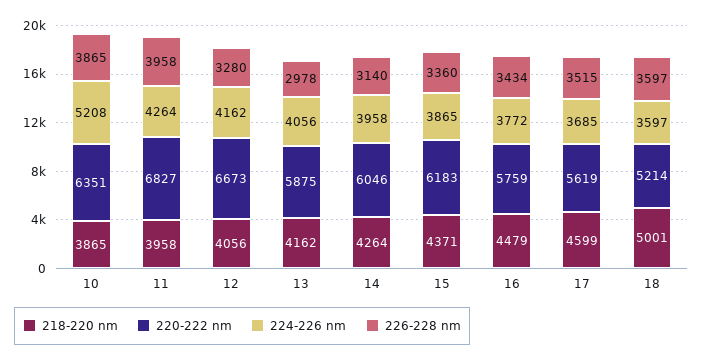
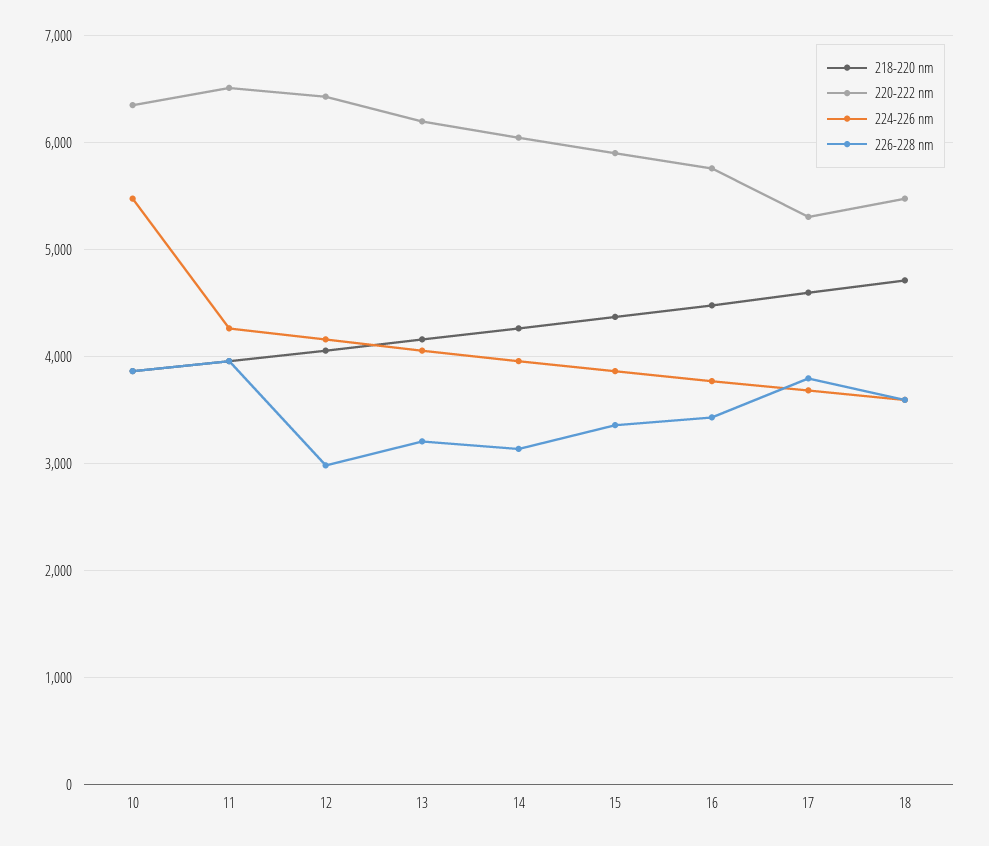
224-226 nm, 10: 5208 -> 5500
220-222 nm, 11: 6827 -> 6500
220-222 nm, 12: 6673 -> 6400
226-228 nm, 12: 3280 -> 3000
220-222 nm, 13: 5875 -> 6200
226-228 nm, 13: 2978 -> 3200
220-222 nm, 15: 6183 -> 5900
220-222 nm, 17: 5619 -> 5300
226-228 nm, 17: 3515 -> 3800
218-220 nm, 18: 5001 -> 4700
220-222 nm, 18: 5214 -> 5500

